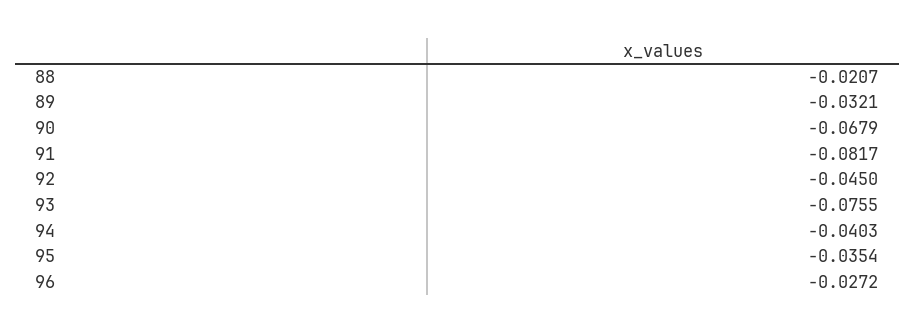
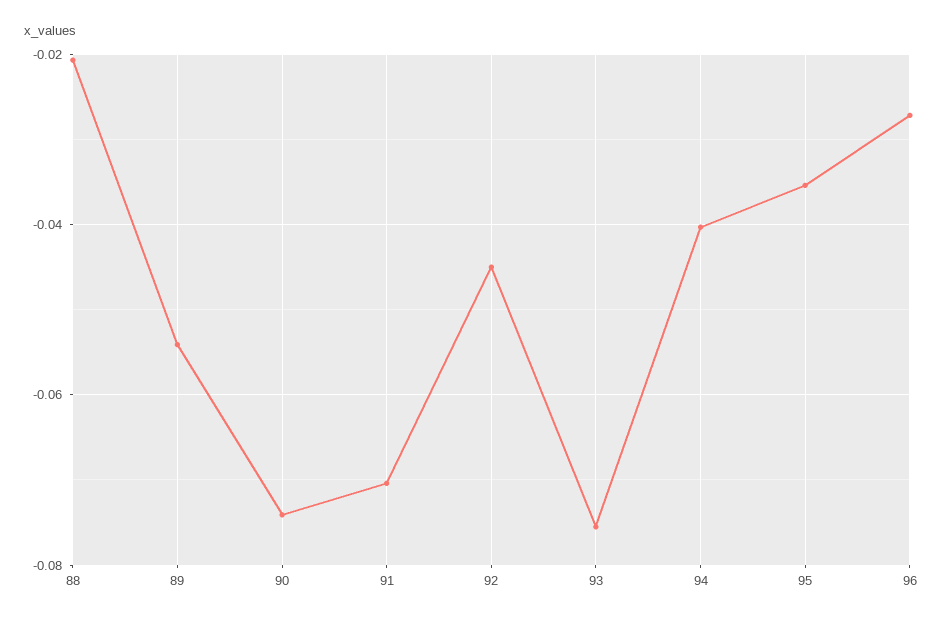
89: -0.0321 -> -0.054
90: -0.0679 -> -0.074
91: -0.0817 -> -0.07

